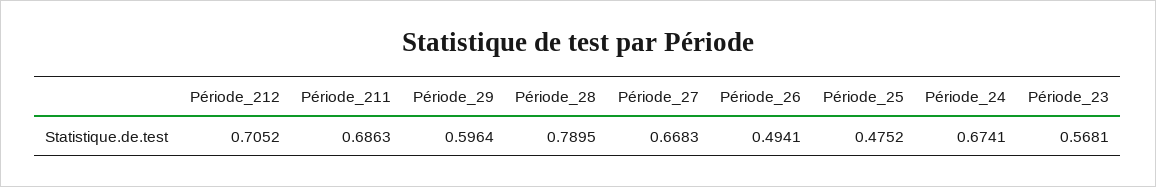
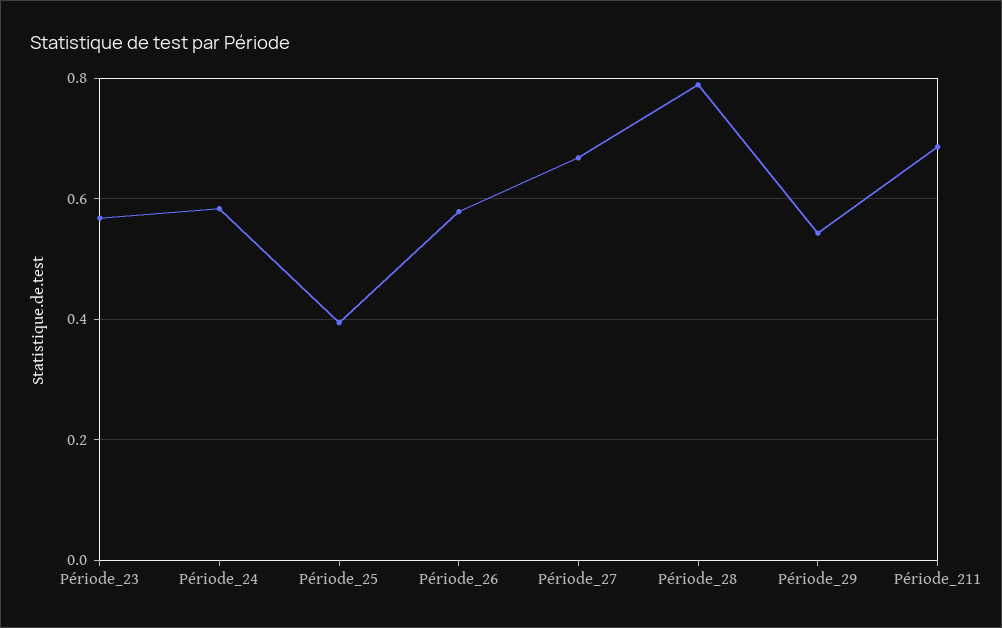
Période_212: 0.7052 -> none
Période_29: 0.5964 -> 0.54
Période_26: 0.4941 -> 0.58
Période_25: 0.4752 -> 0.4
Période_24: 0.6741 -> 0.58

